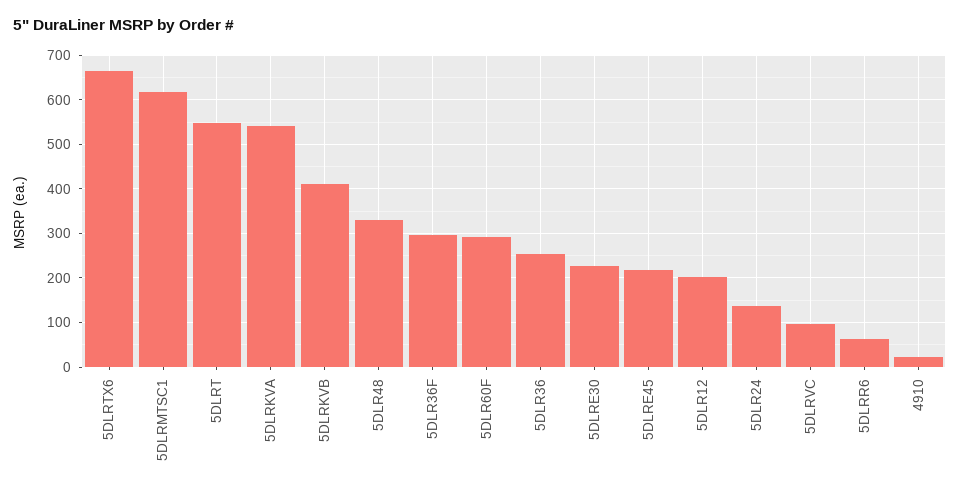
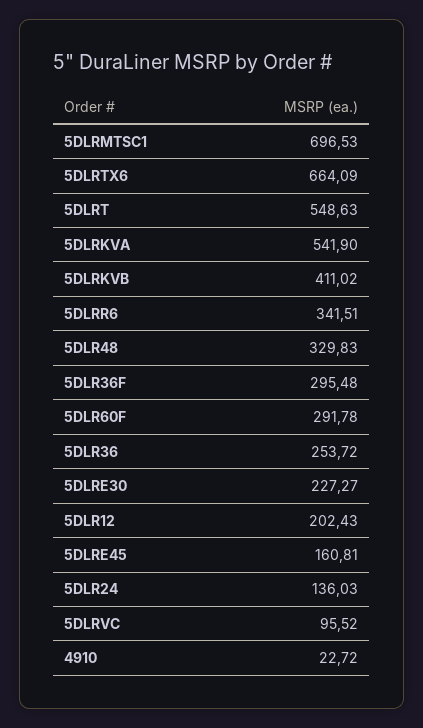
5DLRMTSC1: 620 -> 696.53
5DLRE45: 220 -> 160.81
5DLRR6: 60 -> 341.51

